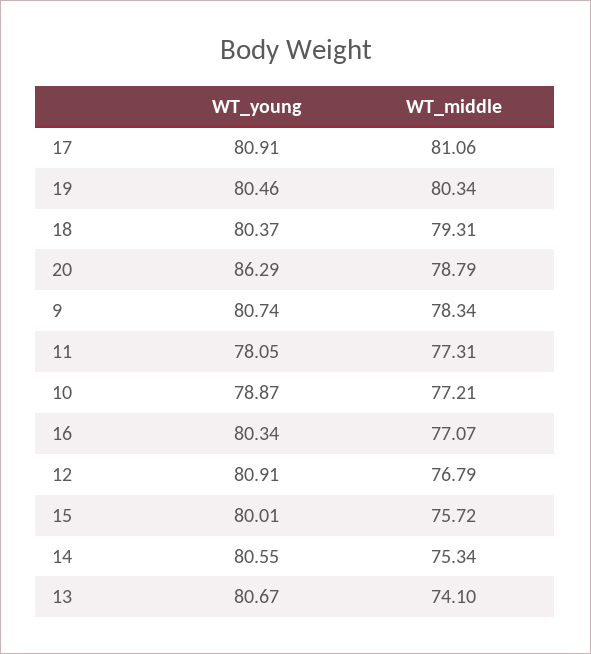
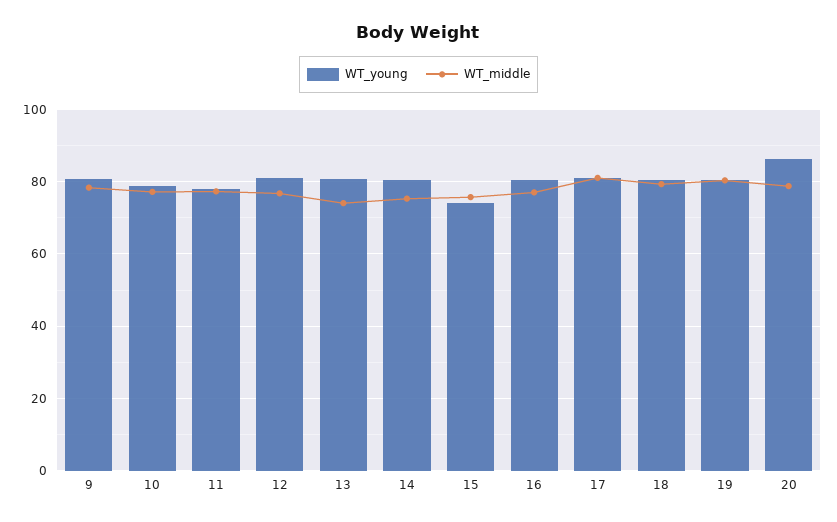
WT_young, 15: 80.01 -> 74

